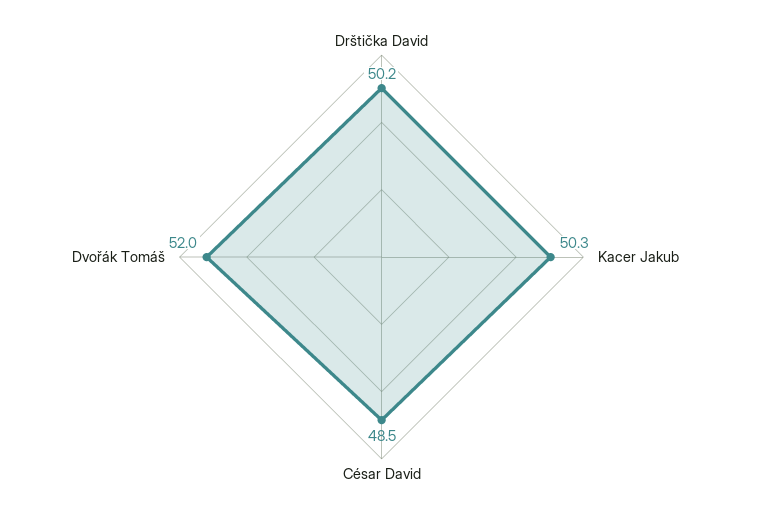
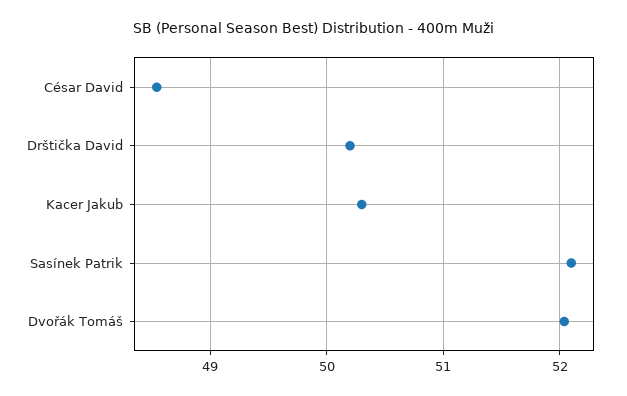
Sasínek Patrik: none -> 52.1

